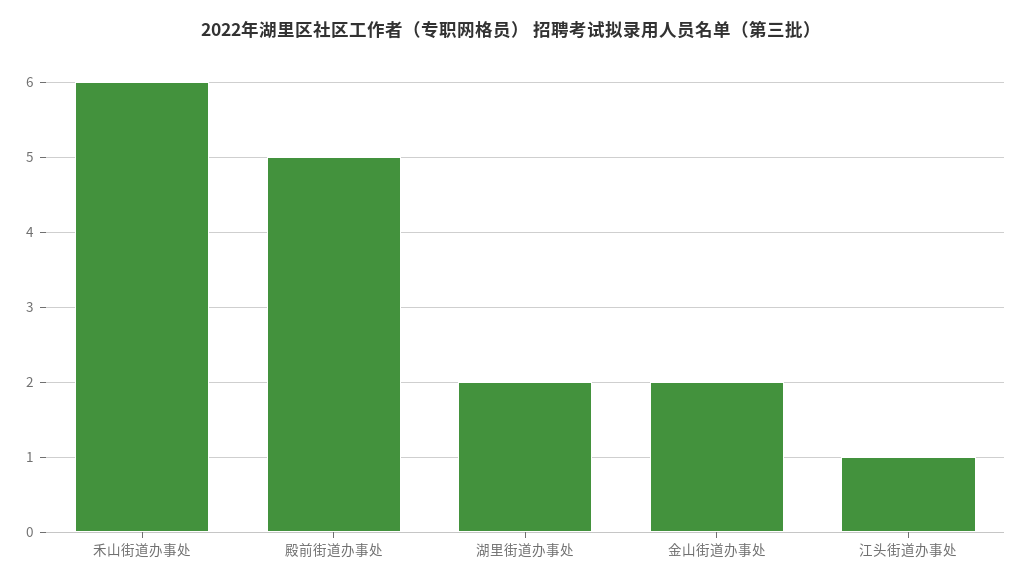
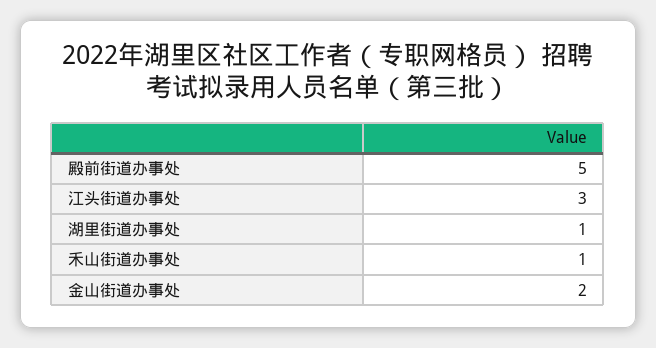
禾山街道办事处: 6 -> 1
湖里街道办事处: 2 -> 1
江头街道办事处: 1 -> 3

